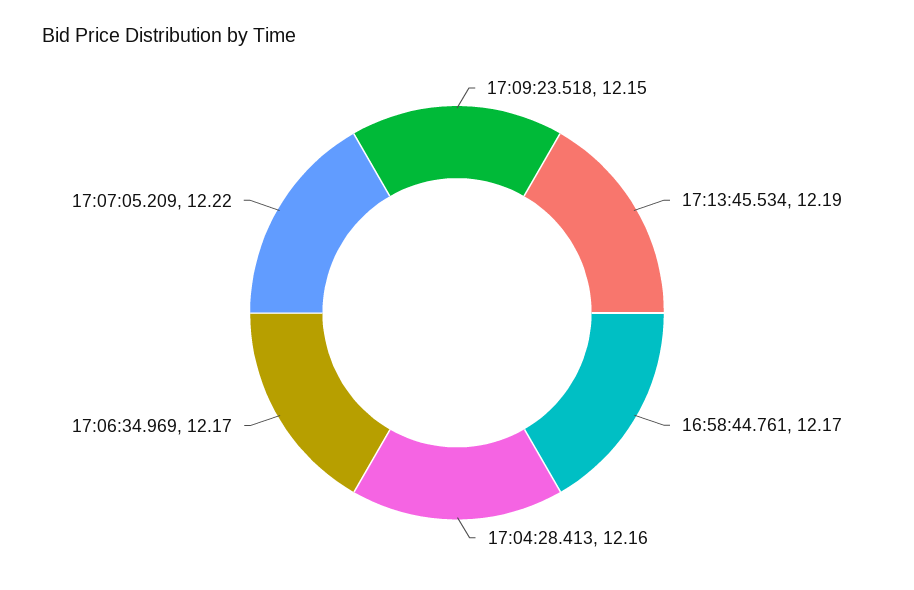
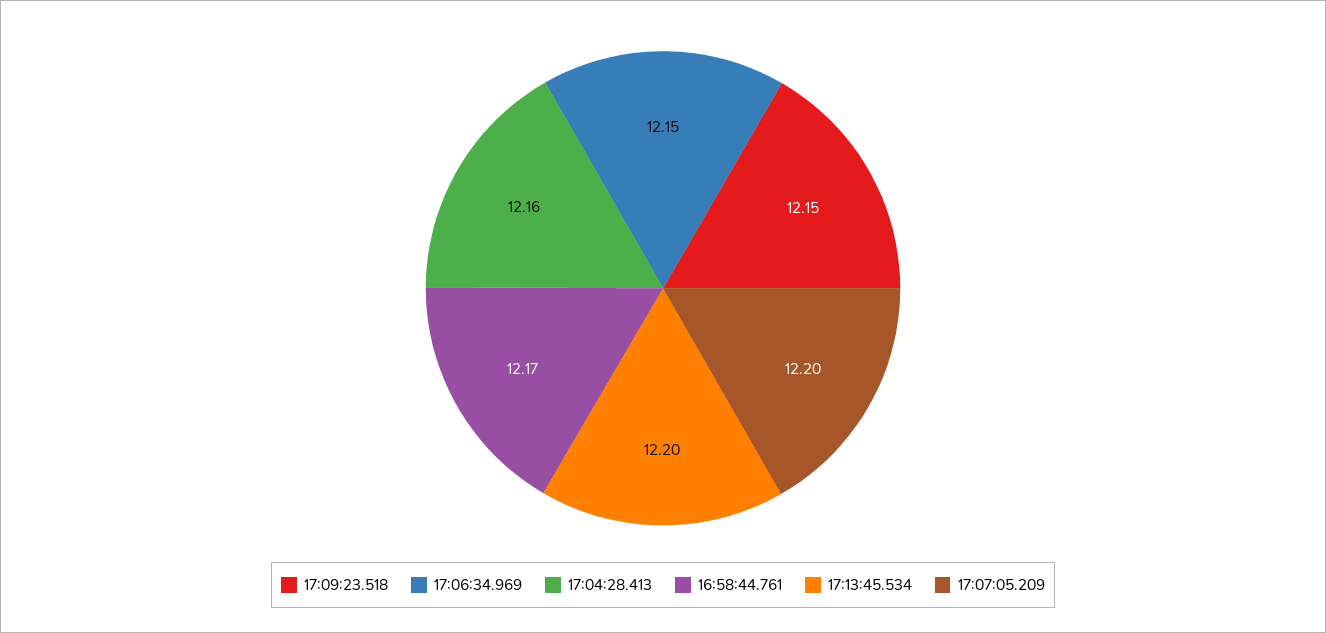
17:13:45.534: 12.19 -> 12.2
17:06:34.969: 12.17 -> 12.15
17:07:05.209: 12.22 -> 12.2

